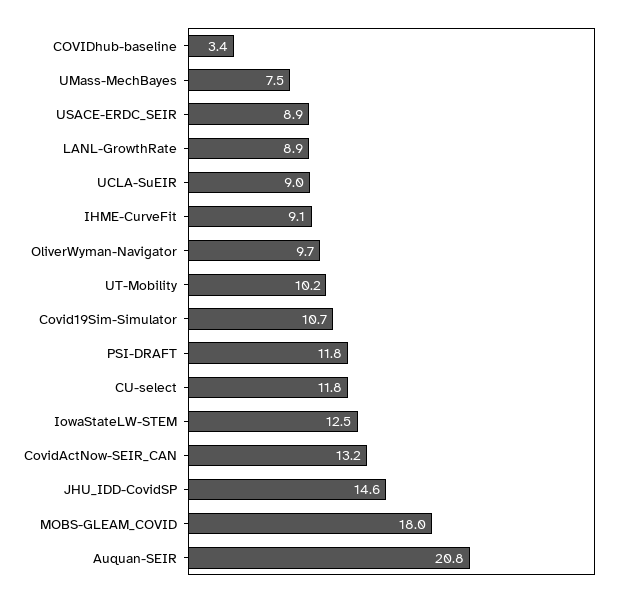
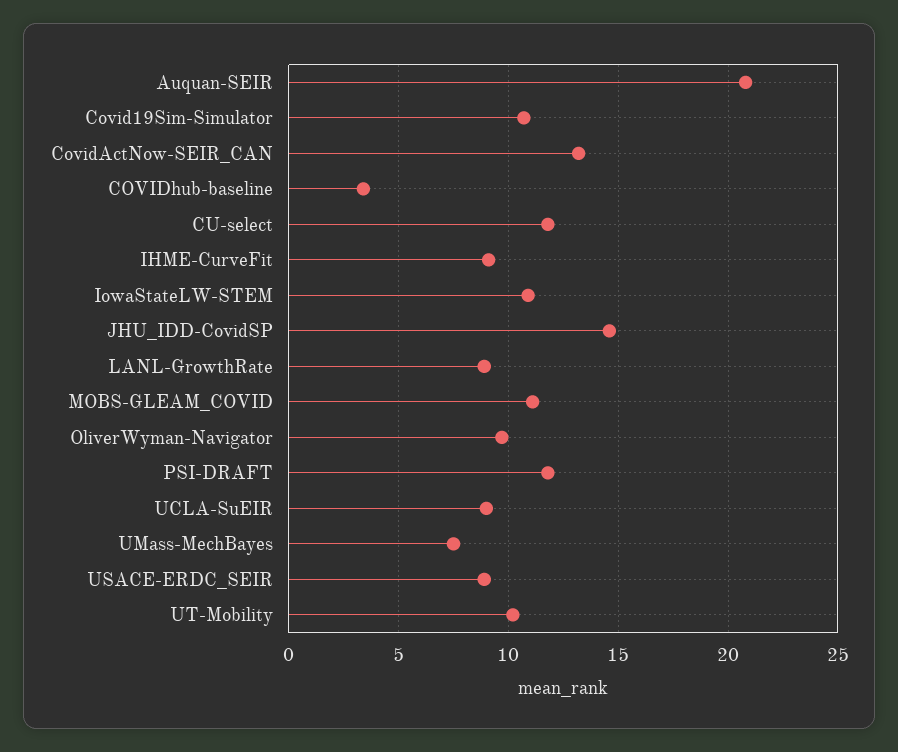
IowaStateLW-STEM: 12.5 -> 11
MOBS-GLEAM_COVID: 18 -> 11

